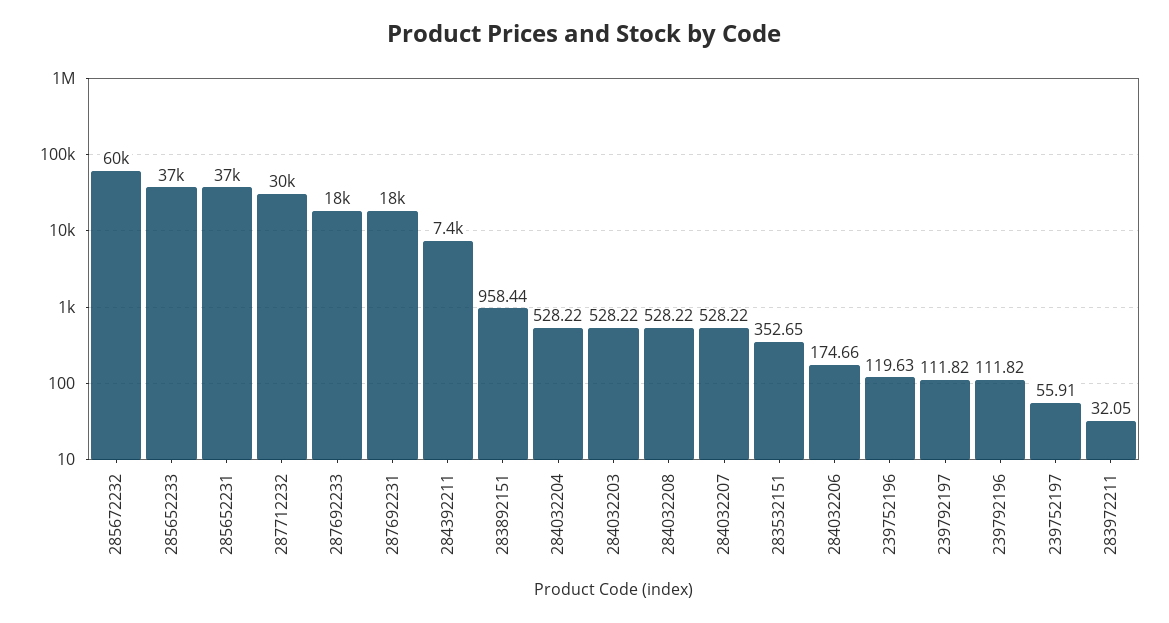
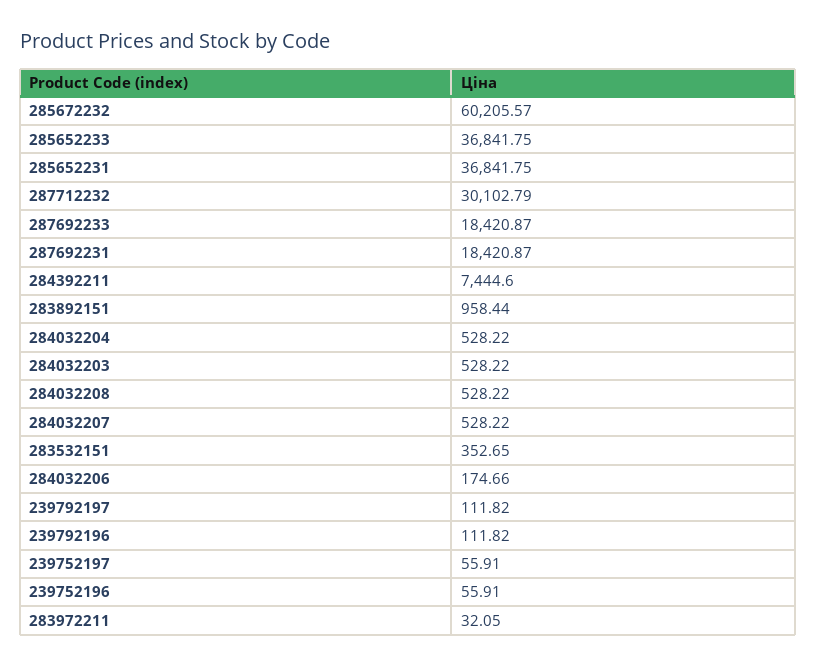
239752196: 119.63 -> 55.91

